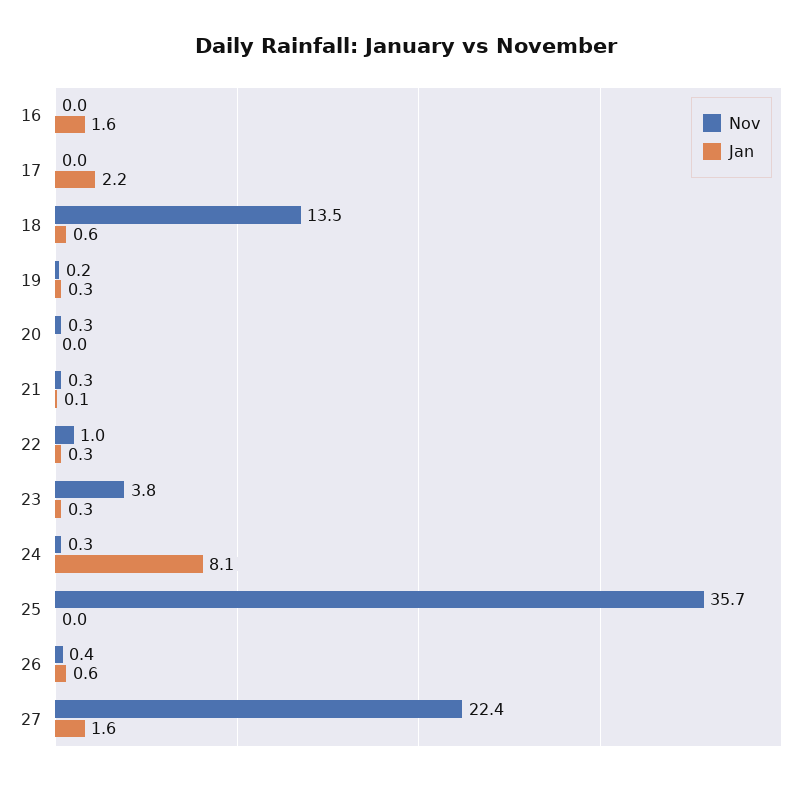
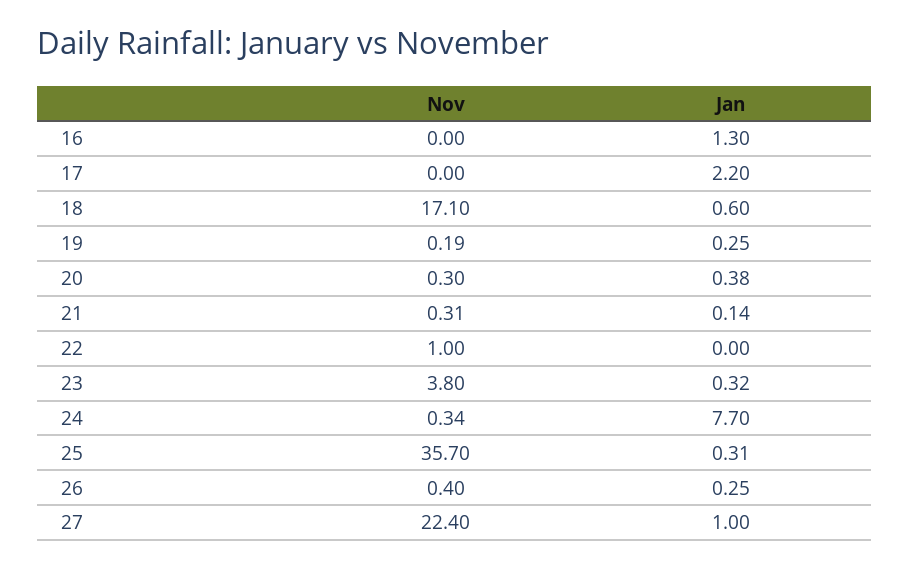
Jan, 16: 1.6 -> 1.3
Nov, 18: 13.5 -> 17.1
Jan, 20: 0 -> 0.38
Jan, 22: 0.3 -> 0
Jan, 24: 8.1 -> 7.7
Jan, 25: 0 -> 0.31
Jan, 26: 0.6 -> 0.25
Jan, 27: 1.6 -> 1

